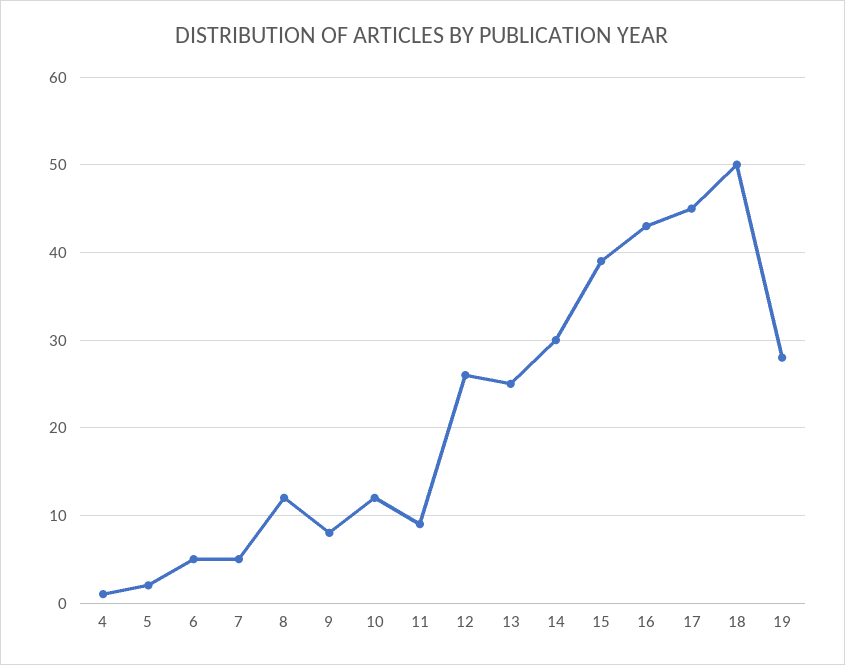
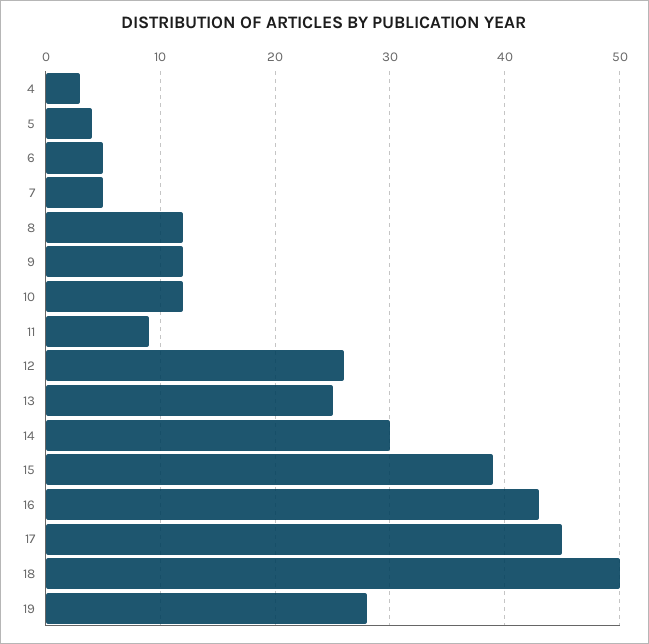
4: 1 -> 3
5: 2 -> 4
9: 8 -> 12

